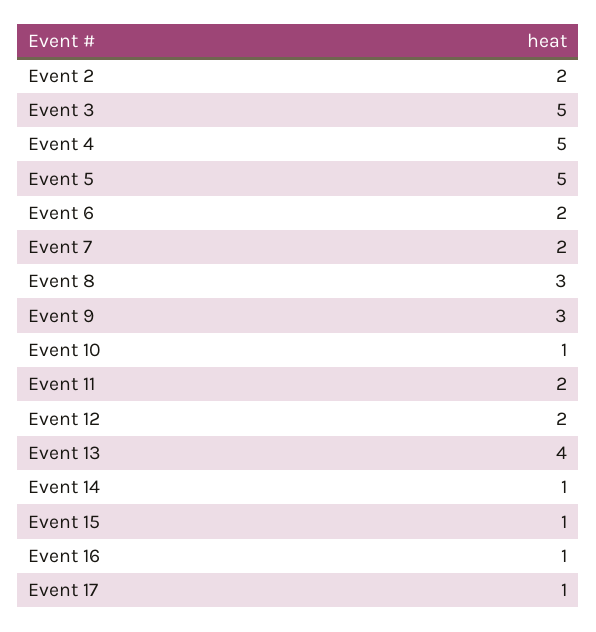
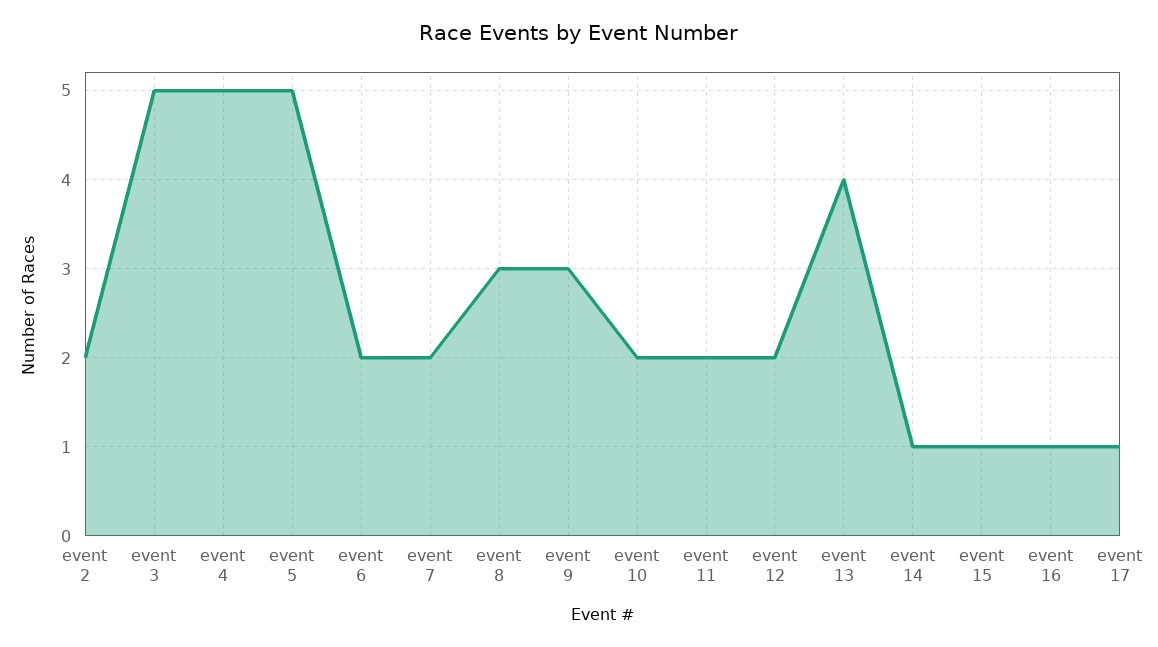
Event 10: 1 -> 2

